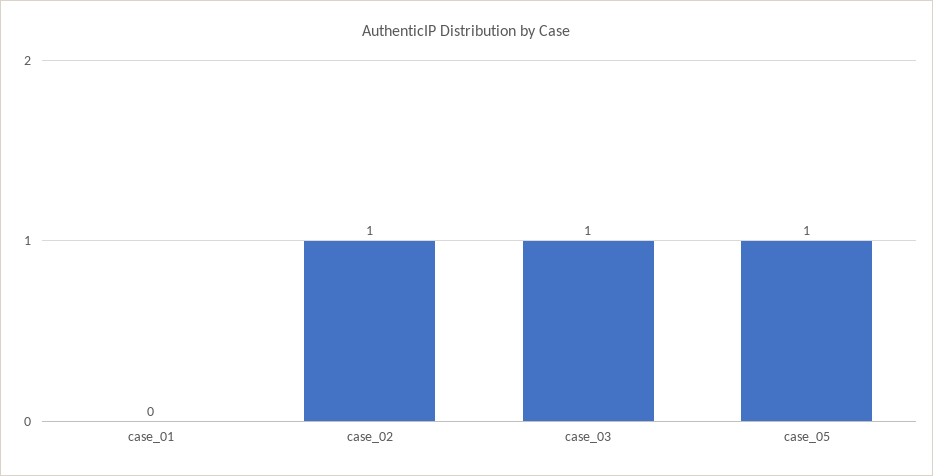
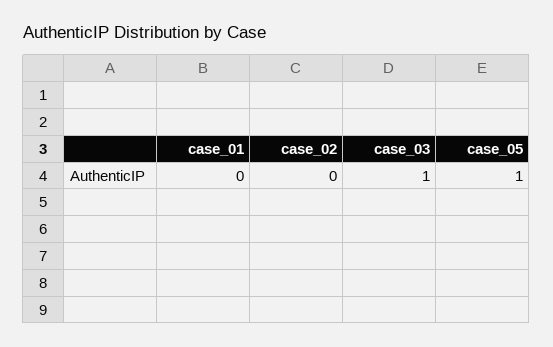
case_02: 1 -> 0

